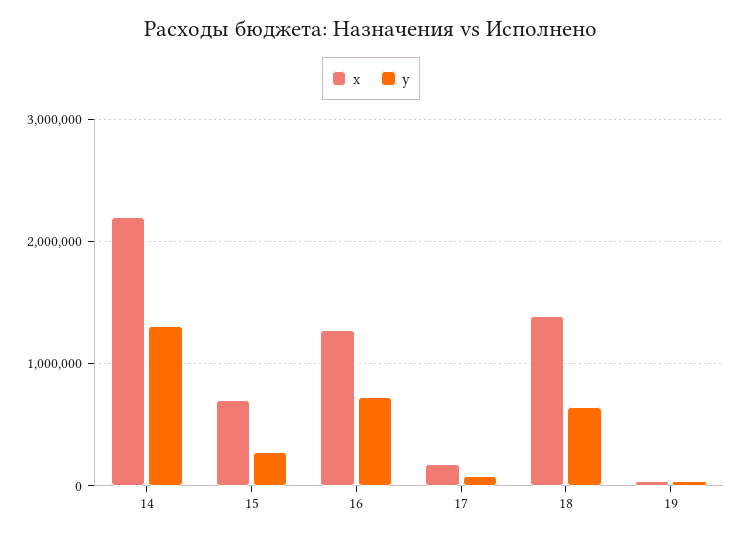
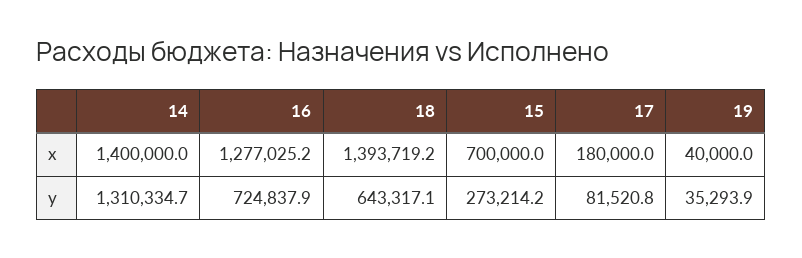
x, 14: 2200000 -> 1400000

